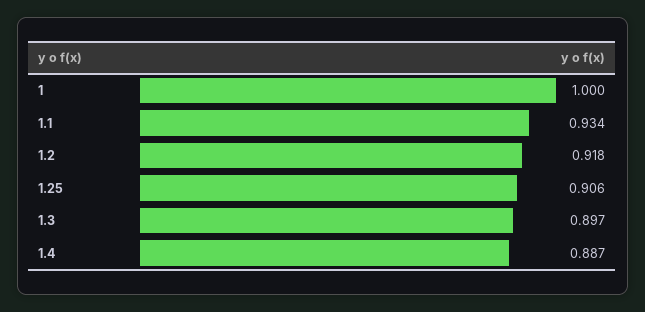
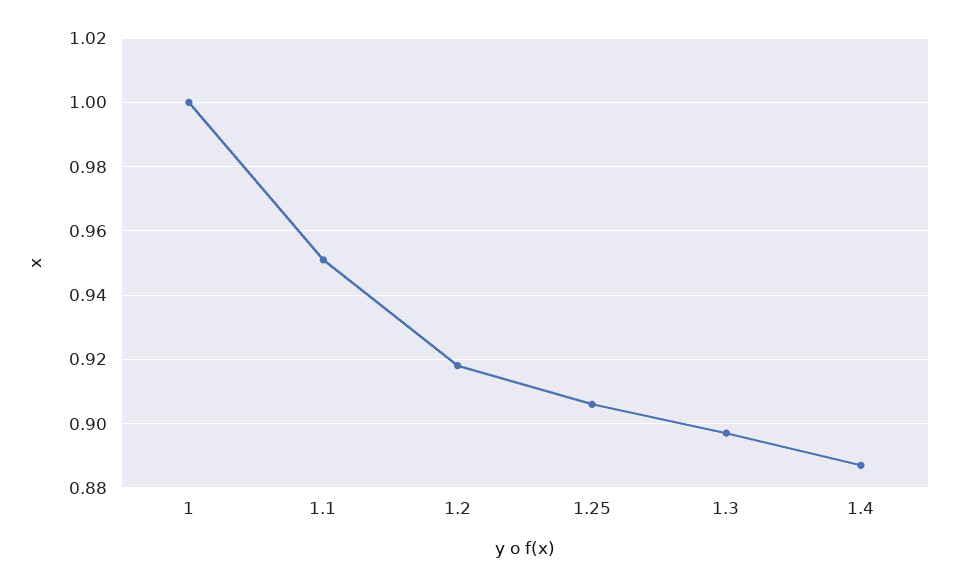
1.1: 0.934 -> 0.95

